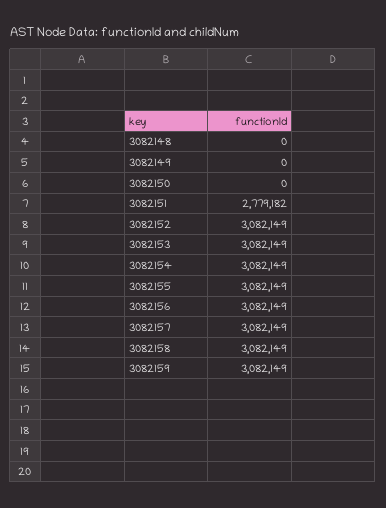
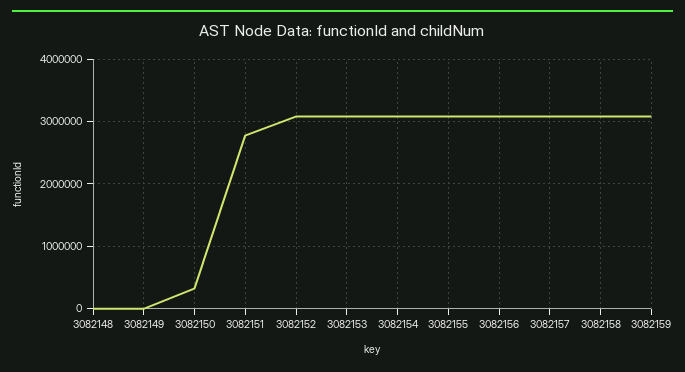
3082150: 0 -> 300000

